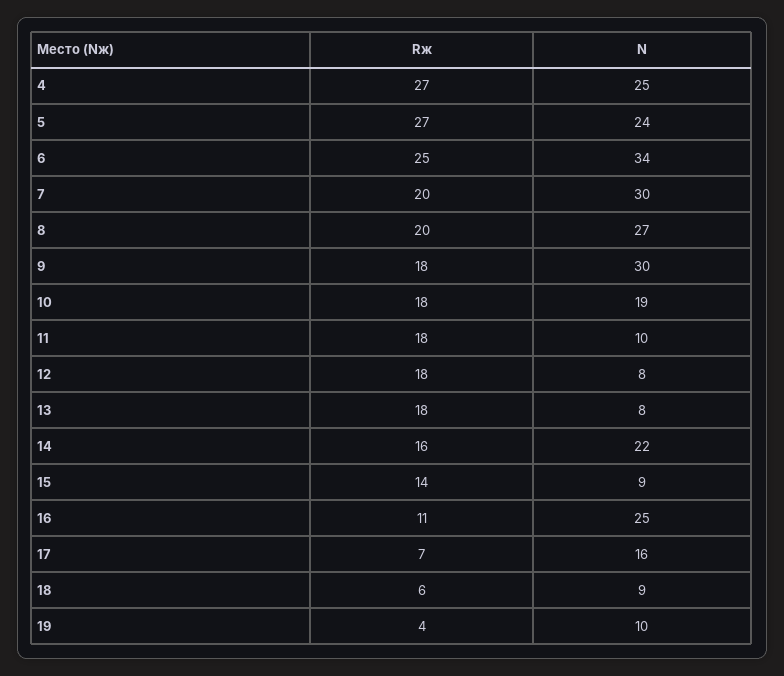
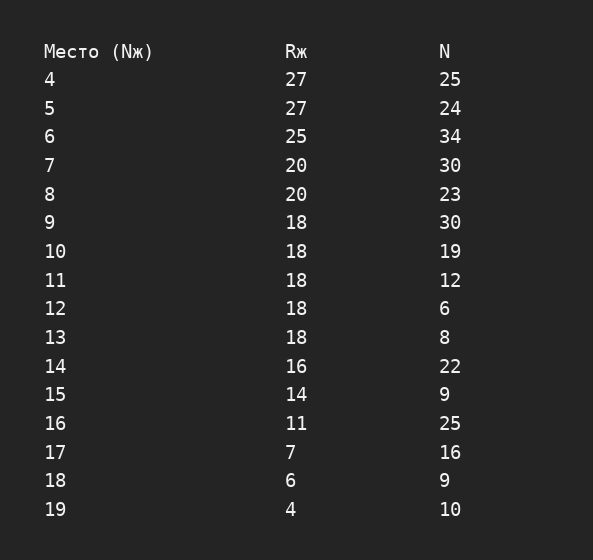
N, 8: 27 -> 23
N, 11: 10 -> 12
N, 12: 8 -> 6

